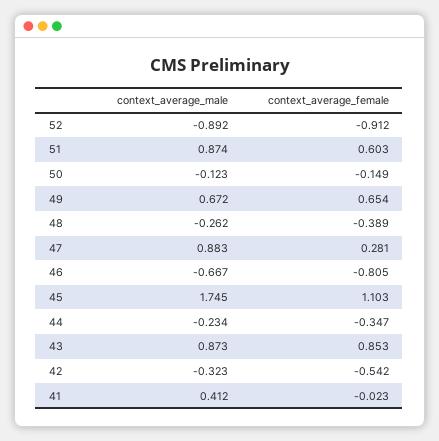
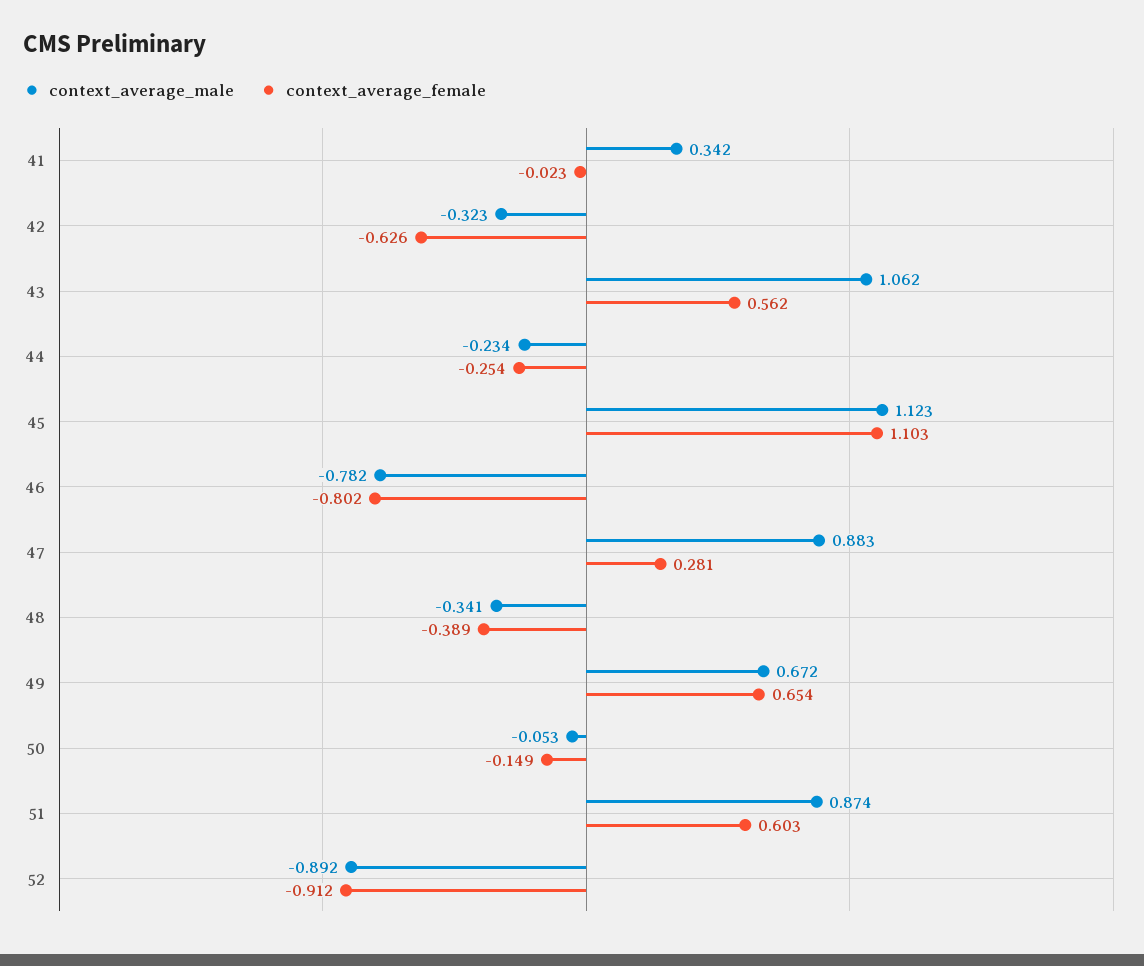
context_average_male, 50: -0.123 -> -0.053
context_average_male, 48: -0.262 -> -0.341
context_average_male, 46: -0.667 -> -0.782
context_average_female, 46: -0.805 -> -0.802
context_average_male, 45: 1.745 -> 1.123
context_average_female, 44: -0.347 -> -0.254
context_average_male, 43: 0.873 -> 1.062
context_average_female, 43: 0.853 -> 0.562
context_average_female, 42: -0.542 -> -0.626
context_average_male, 41: 0.412 -> 0.342

